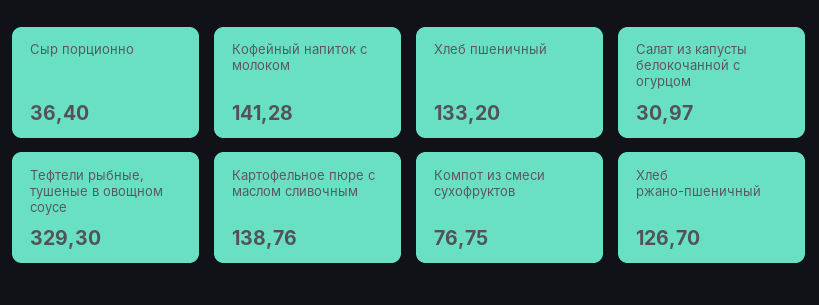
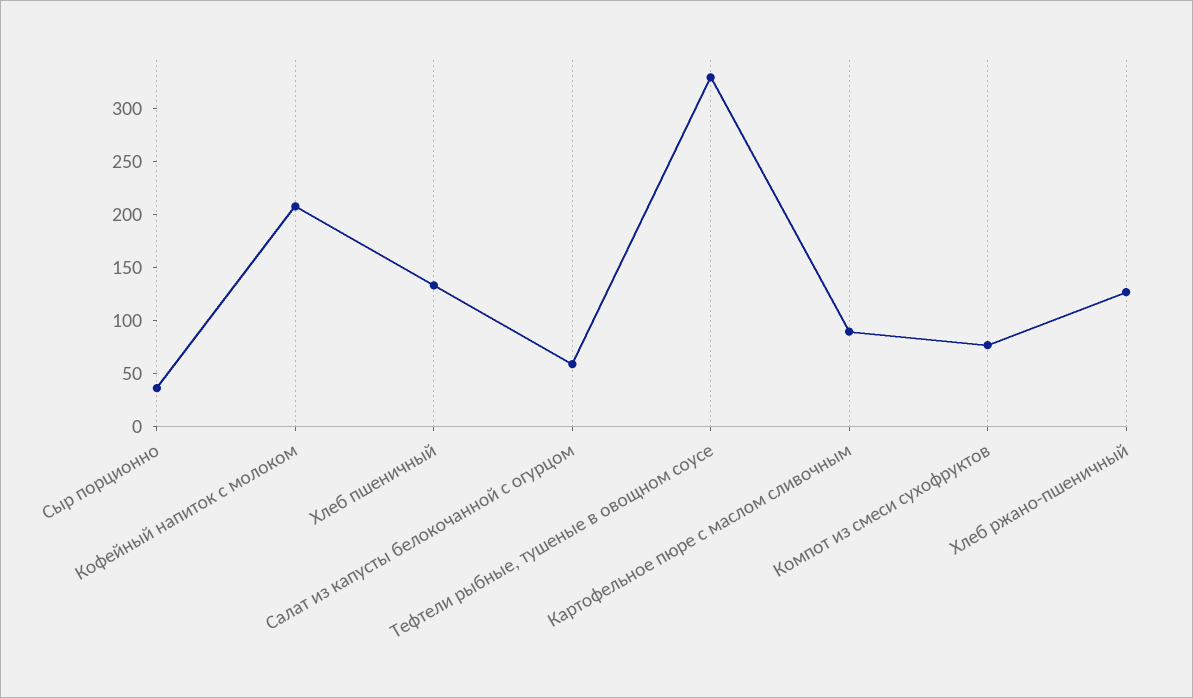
Кофейный напиток с молоком: 141.28 -> 210
Салат из капусты белокочанной с огурцом: 30.97 -> 60
Картофельное пюре с маслом сливочным: 138.76 -> 90

